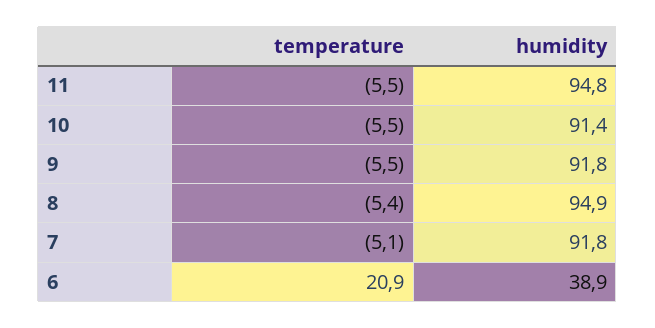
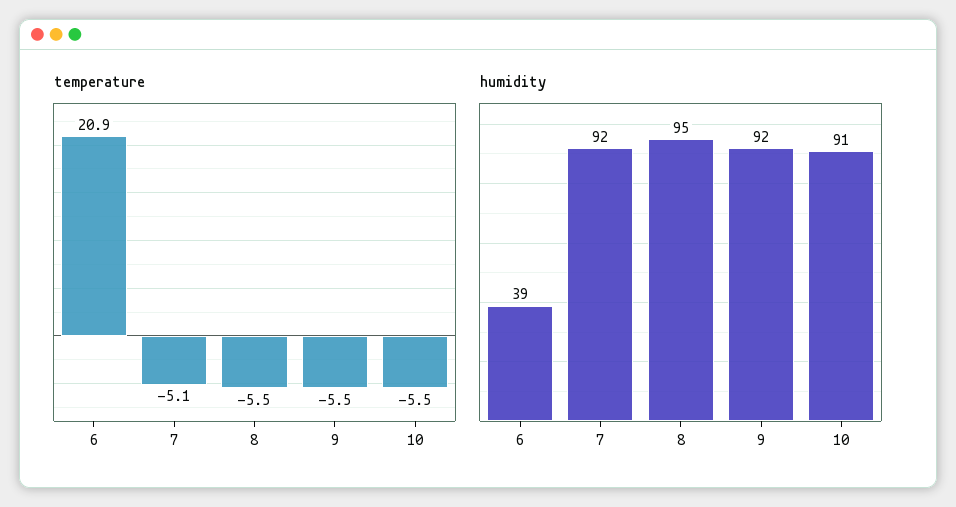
temperature, 11: -5.5 -> none
humidity, 11: 94.8 -> none
temperature, 8: -5.4 -> -5.5

